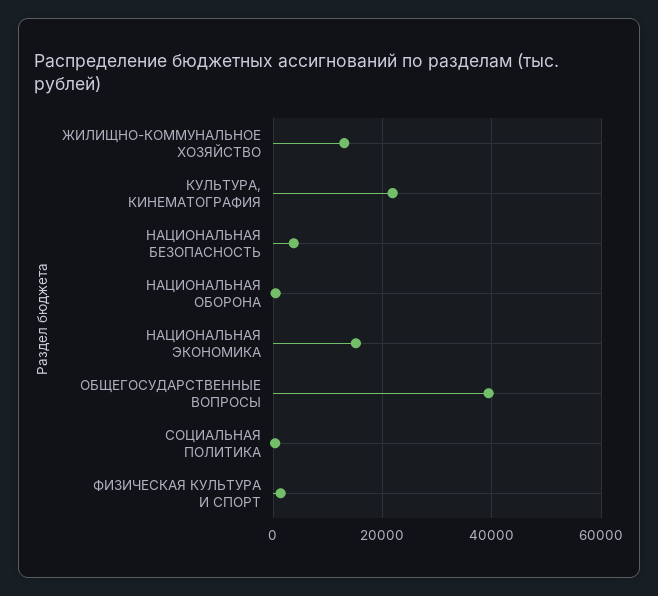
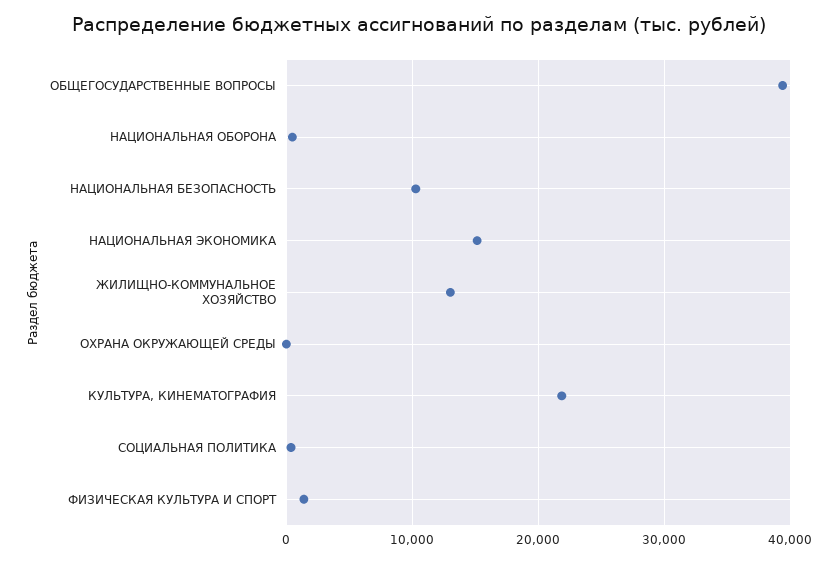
НАЦИОНАЛЬНАЯ БЕЗОПАСНОСТЬ: 4000 -> 10000
ОХРАНА ОКРУЖАЮЩЕЙ СРЕДЫ: none -> 0

